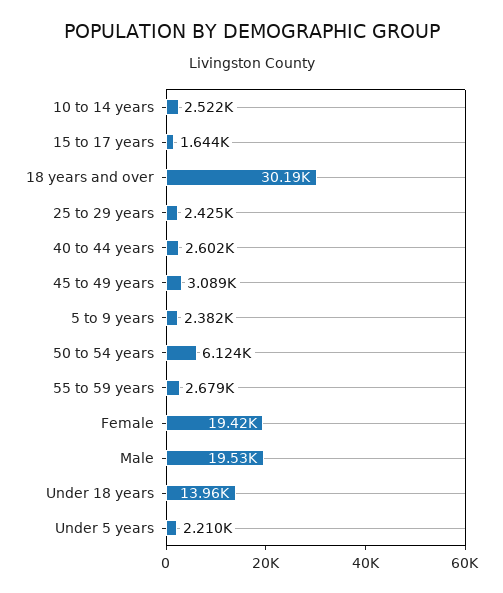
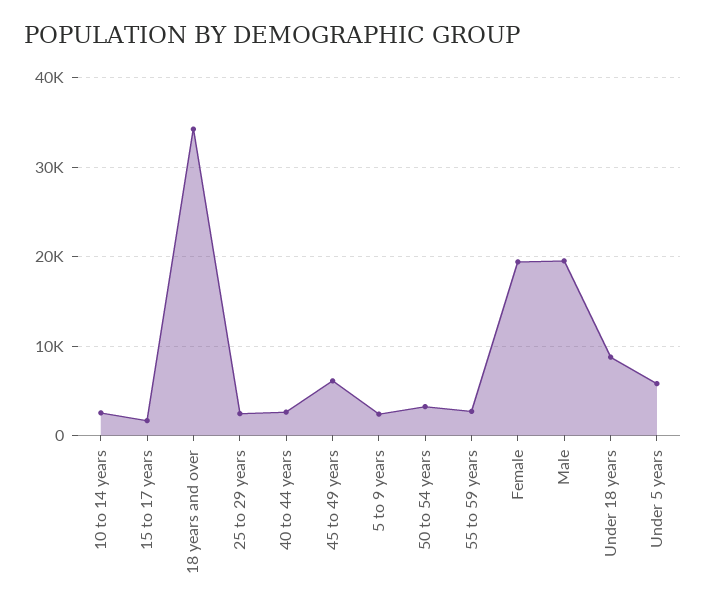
18 years and over: 30190 -> 34000
45 to 49 years: 3089 -> 6000
50 to 54 years: 6124 -> 3000
Under 18 years: 13960 -> 9000
Under 5 years: 2210 -> 6000

